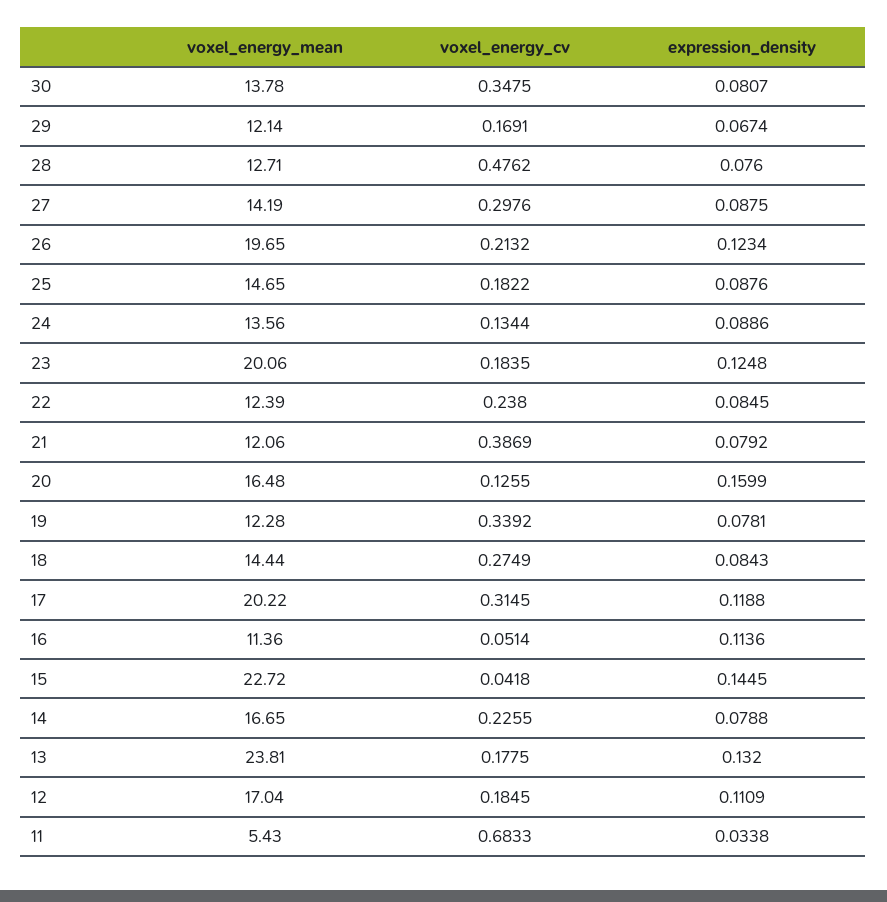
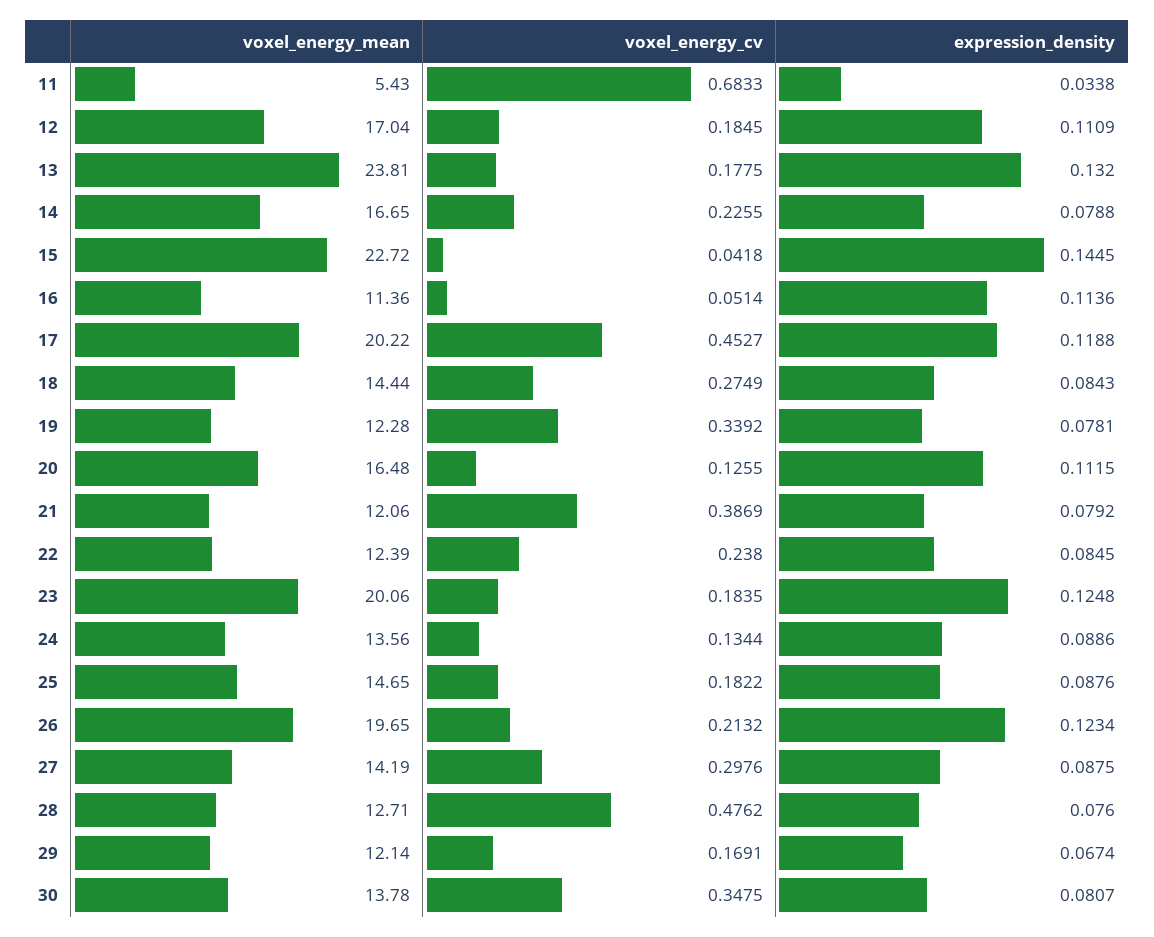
expression_density, 20: 0.1599 -> 0.1115
voxel_energy_cv, 17: 0.3145 -> 0.4527

